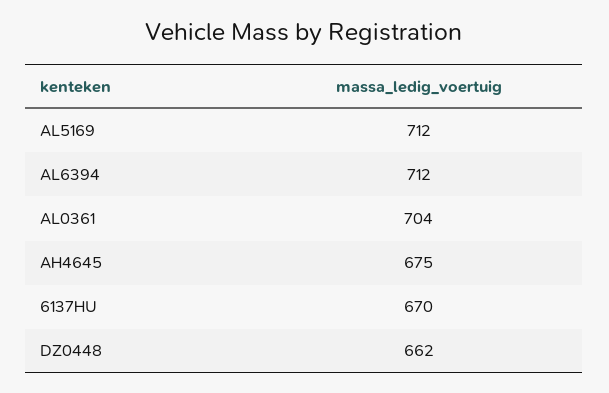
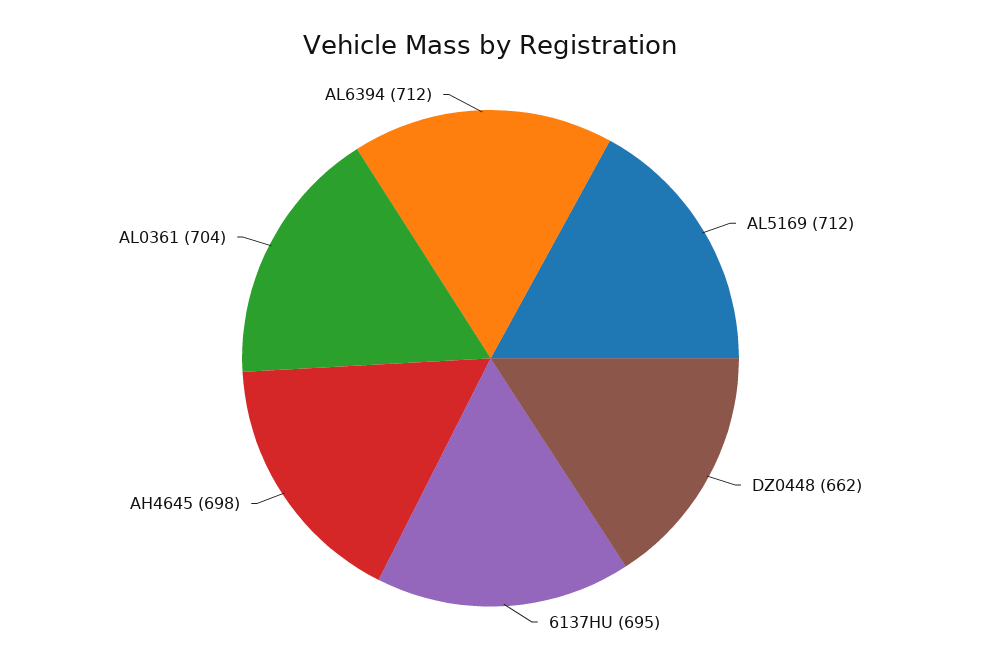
AH4645: 675 -> 698
6137HU: 670 -> 695

